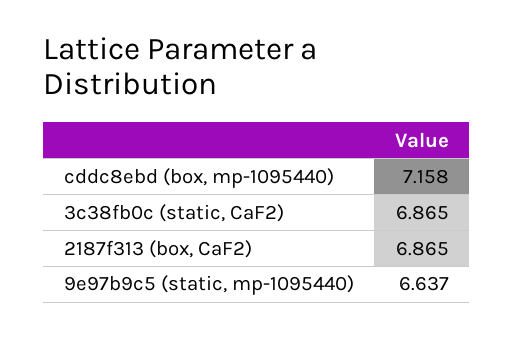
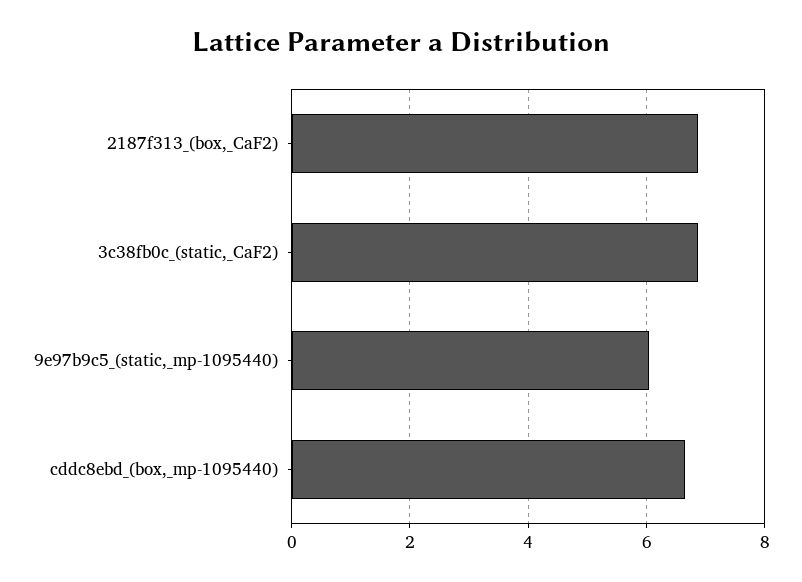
cddc8ebd (box, mp-1095440): 7.158 -> 6.6
9e97b9c5 (static, mp-1095440): 6.637 -> 6

